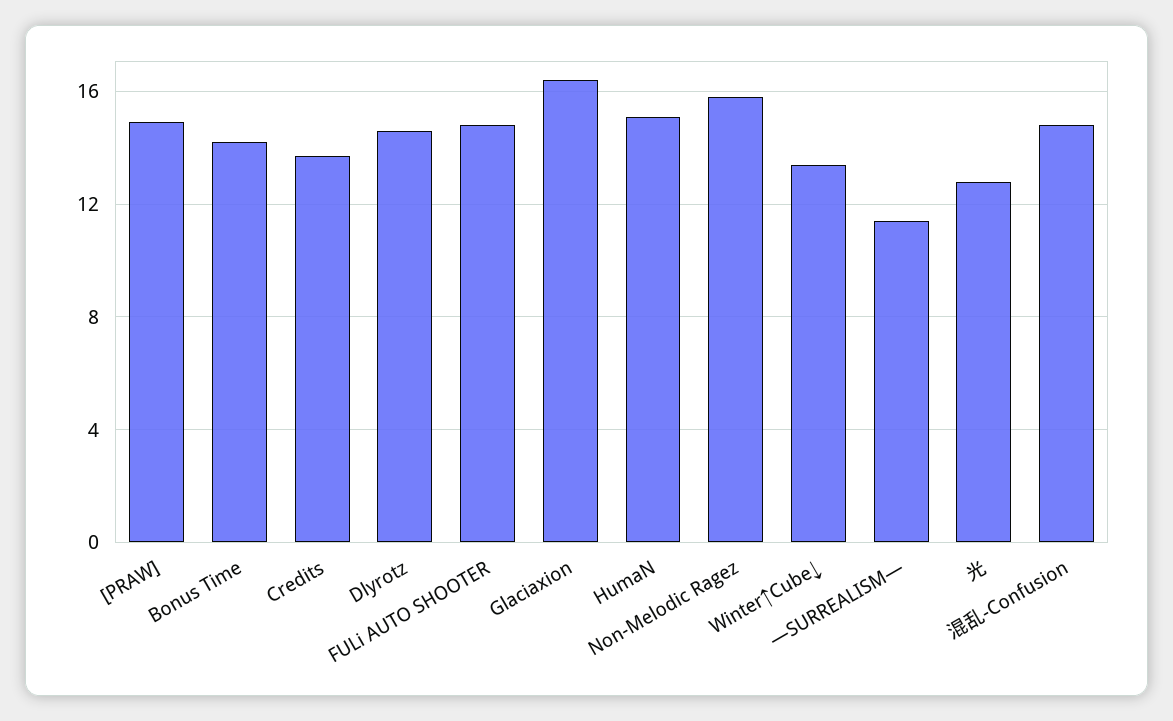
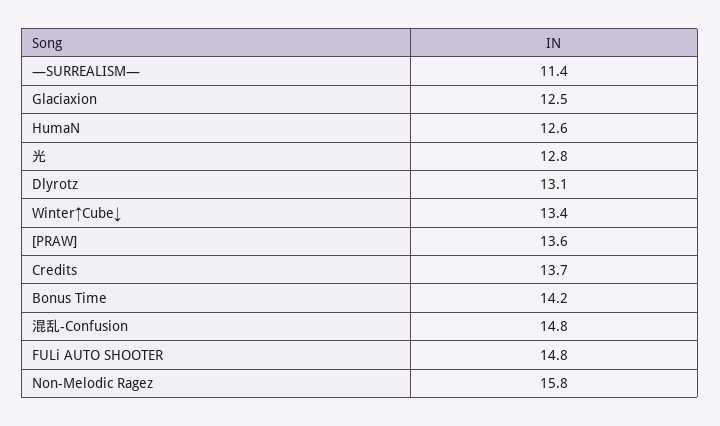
[PRAW]: 15 -> 13.6
Dlyrotz: 14.5 -> 13.1
Glaciaxion: 16.5 -> 12.5
HumaN: 15 -> 12.6

